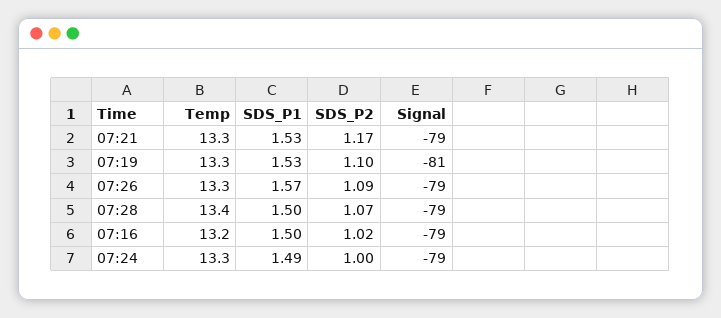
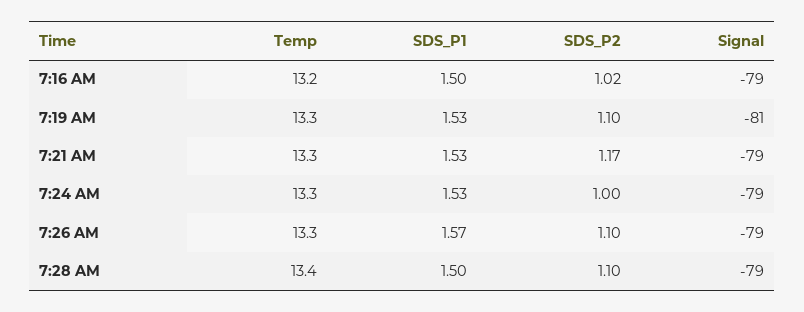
SDS_P2, 07:26: 1.09 -> 1.1
SDS_P2, 07:28: 1.07 -> 1.1
SDS_P1, 07:24: 1.49 -> 1.53

